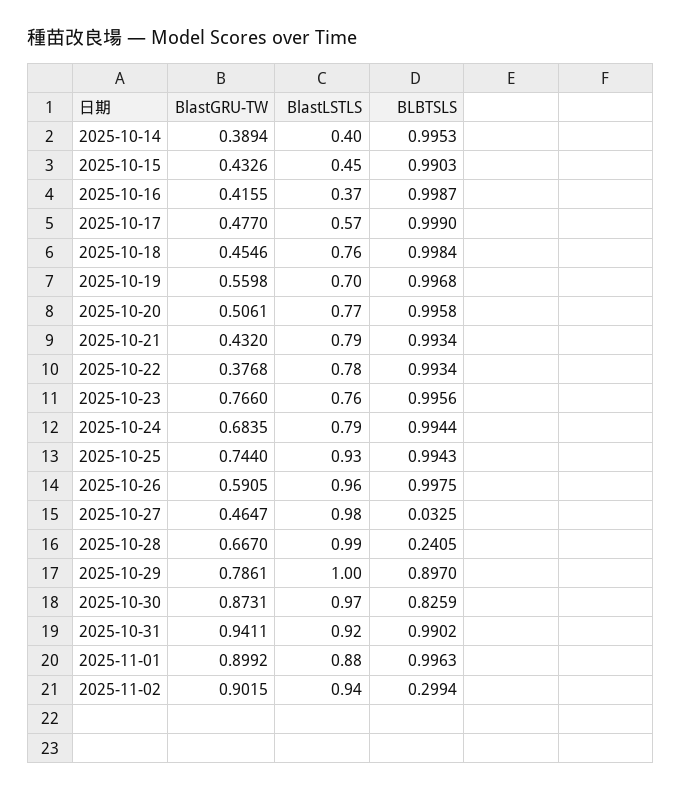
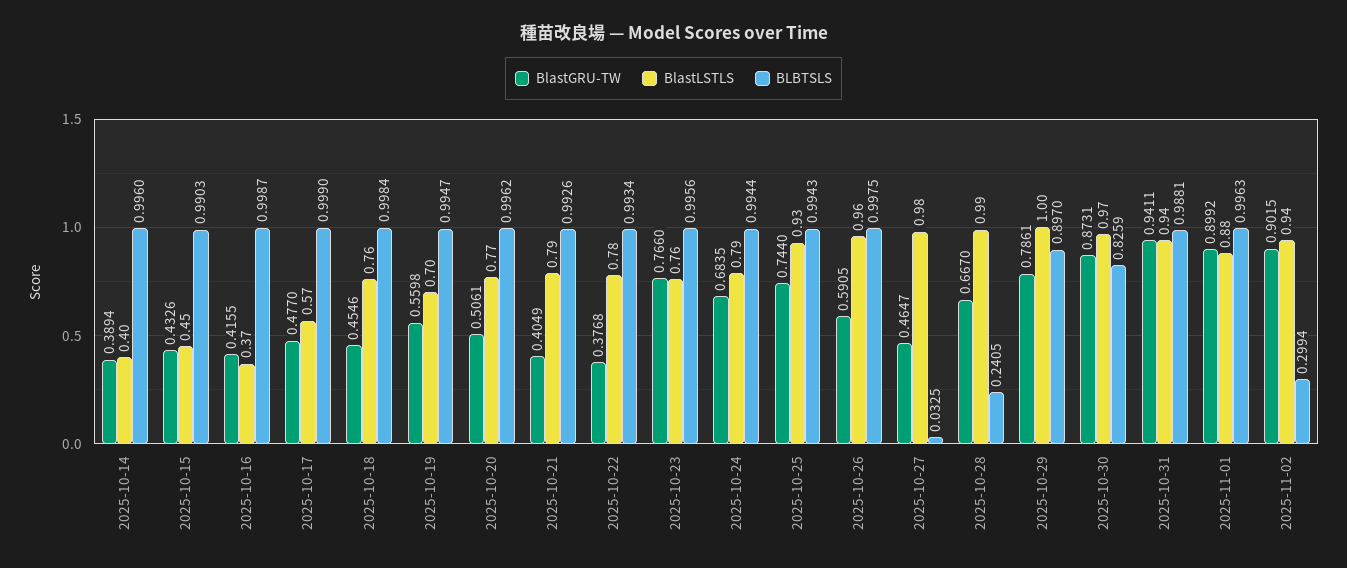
BLBTSLS, 2025-10-14: 0.9953 -> 0.996
BLBTSLS, 2025-10-19: 0.9968 -> 0.9947
BLBTSLS, 2025-10-20: 0.9958 -> 0.9962
BlastGRU-TW, 2025-10-21: 0.432 -> 0.4049
BLBTSLS, 2025-10-21: 0.9934 -> 0.9926
BlastLSTLS, 2025-10-31: 0.92 -> 0.94
BLBTSLS, 2025-10-31: 0.9902 -> 0.9881

